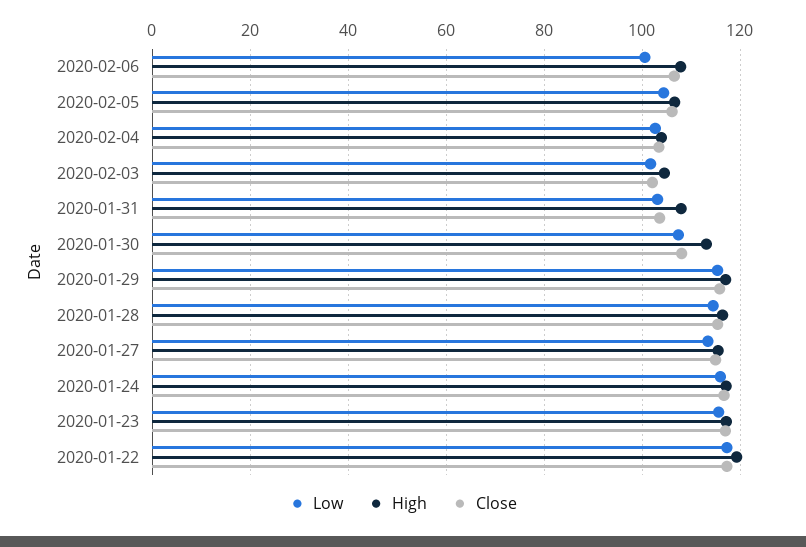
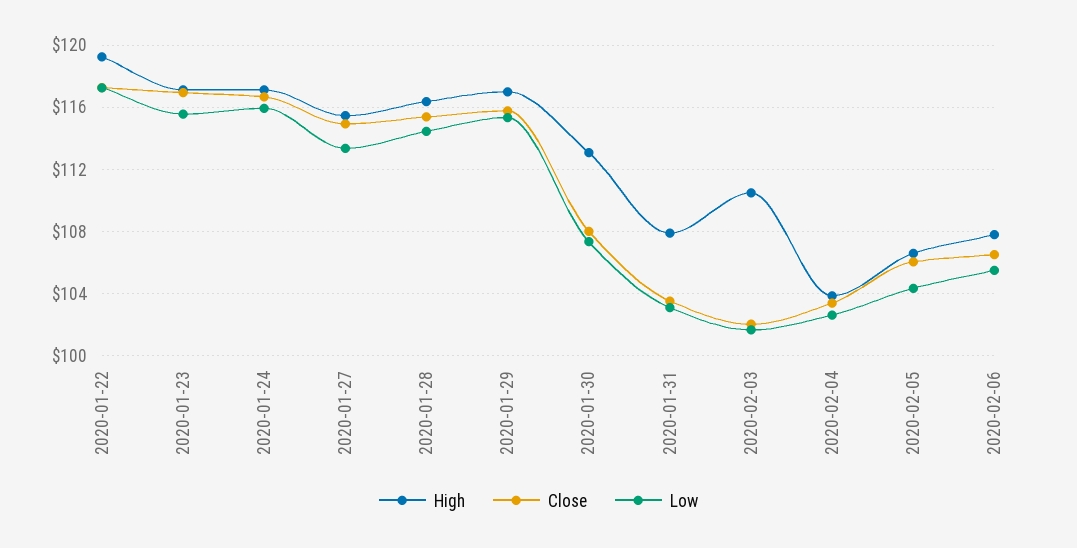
Low, 2020-02-06: 100 -> 105.5
High, 2020-02-03: 104 -> 110.5

